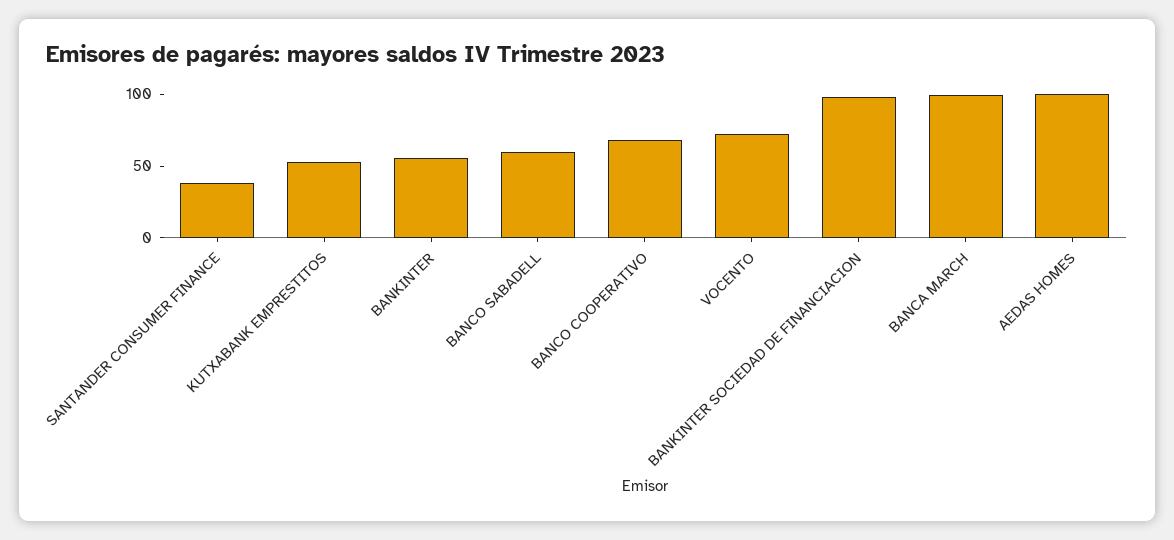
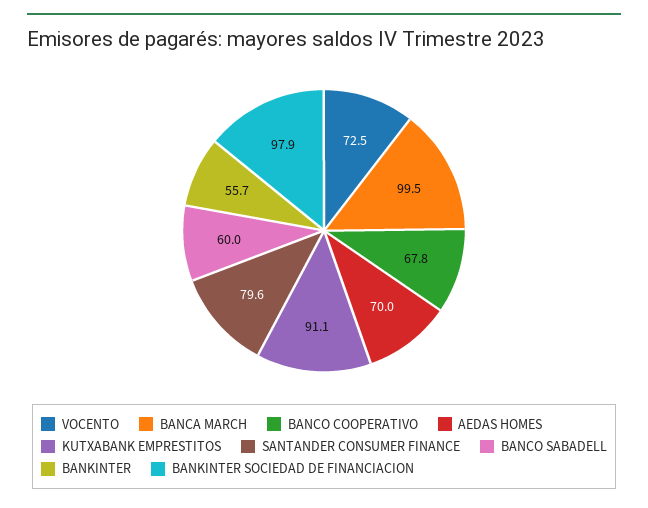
SANTANDER CONSUMER FINANCE: 40 -> 79.6
KUTXABANK EMPRESTITOS: 50 -> 91.1
AEDAS HOMES: 100 -> 70

